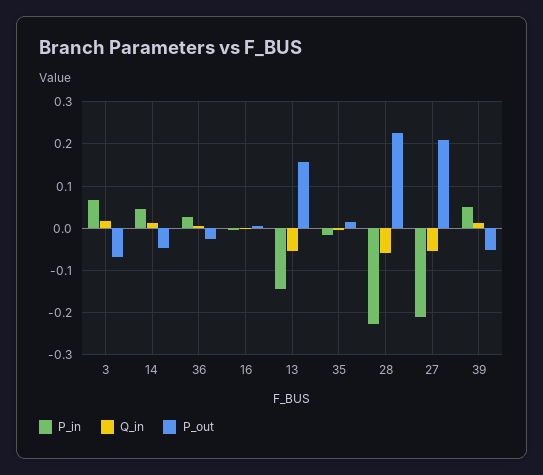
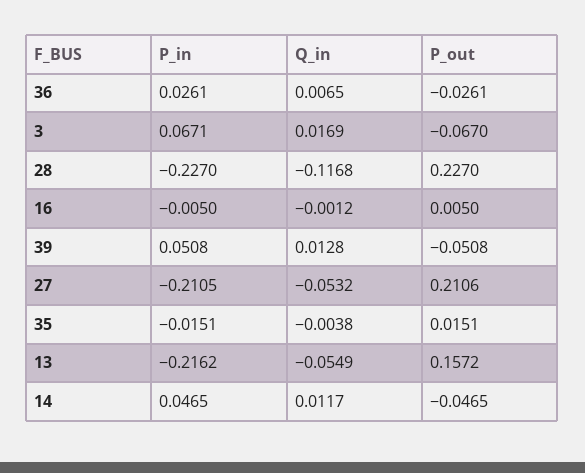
P_in, 13: -0.14 -> -0.2162
Q_in, 28: -0.06 -> -0.1168

